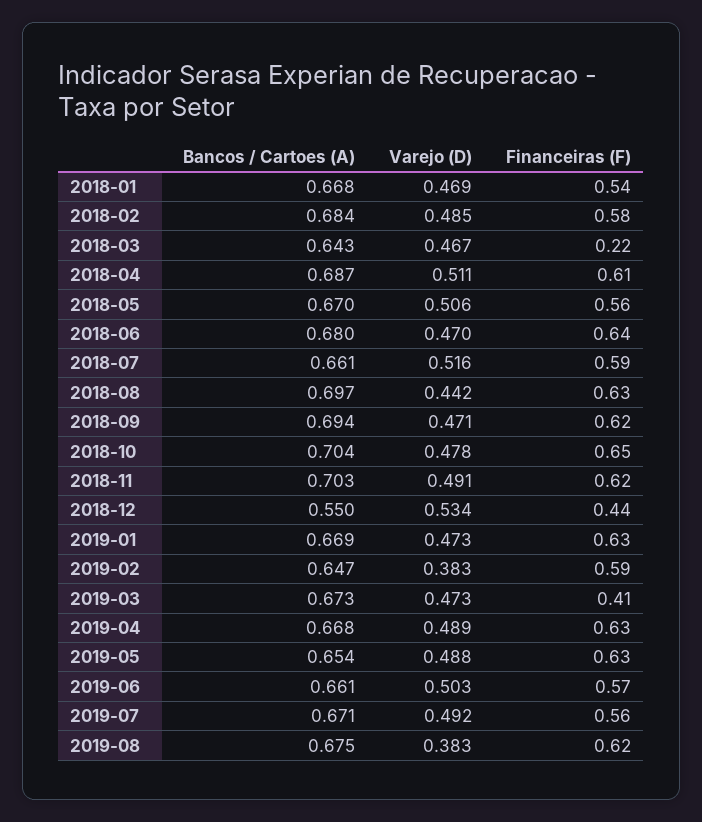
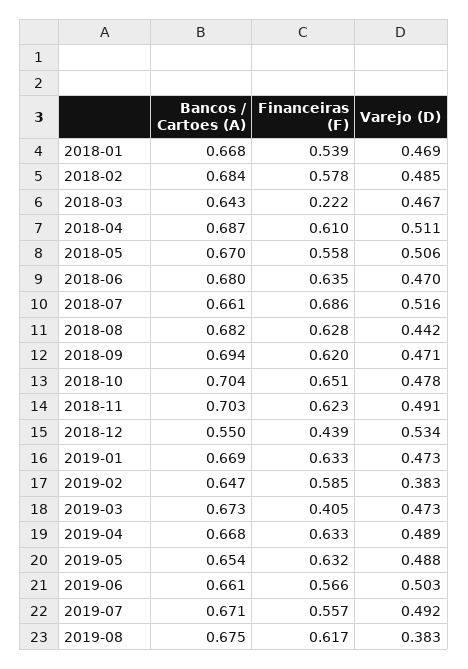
Financeiras (F), 2018-07: 0.59 -> 0.686
Bancos / Cartoes (A), 2018-08: 0.697 -> 0.682

